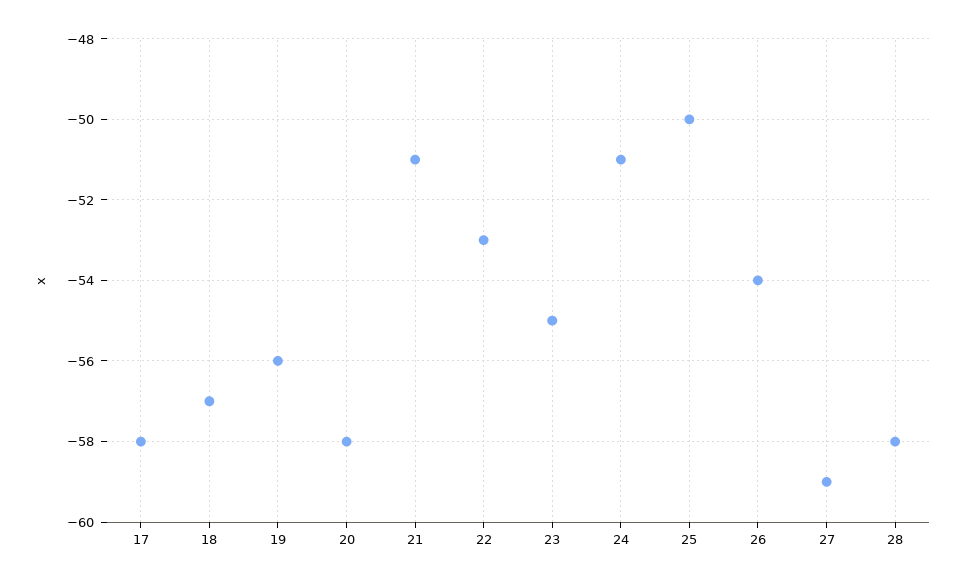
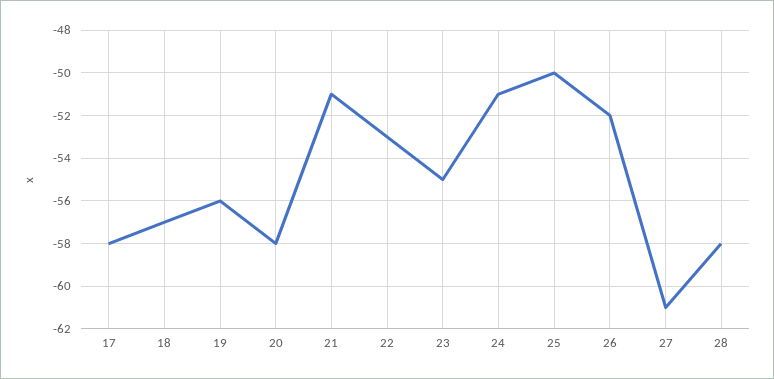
26: -54 -> -52
27: -59 -> -61

